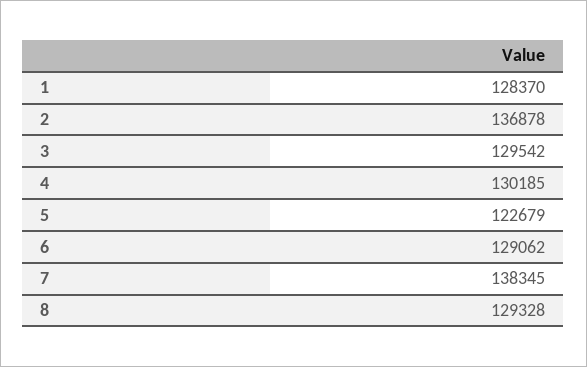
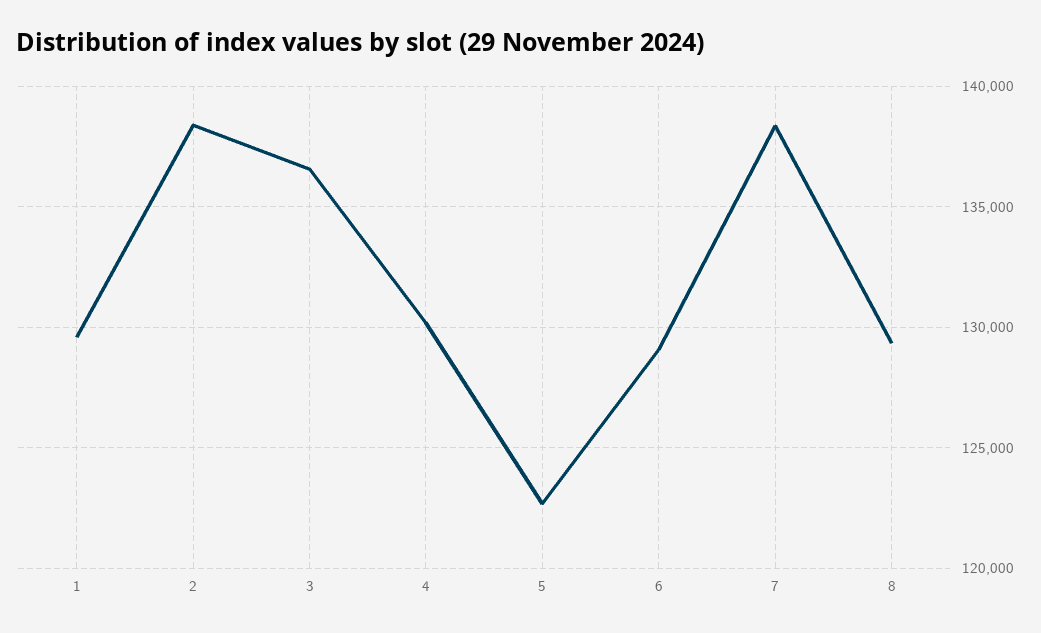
1: 128370 -> 129500
2: 136878 -> 138500
3: 129542 -> 136500

